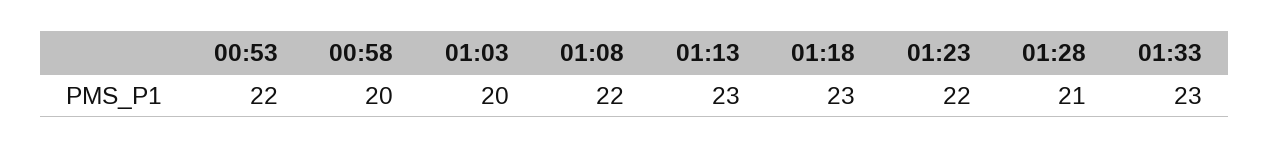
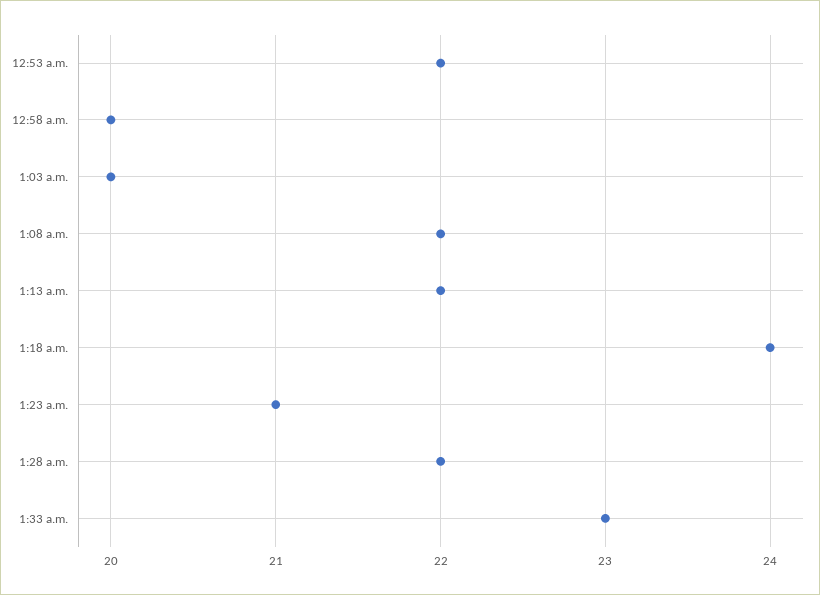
01:13: 23 -> 22
01:18: 23 -> 24
01:23: 22 -> 21
01:28: 21 -> 22

